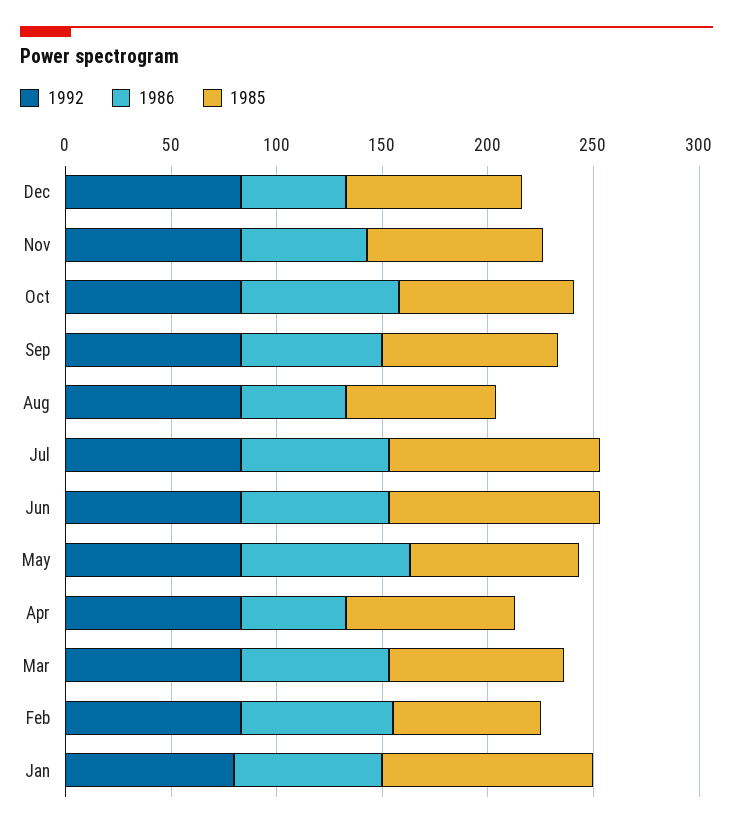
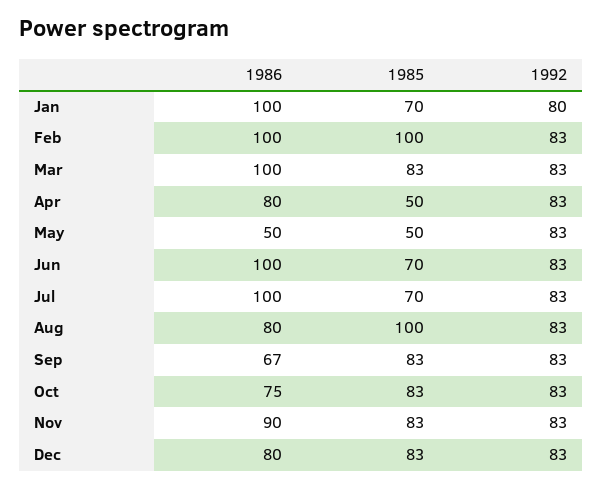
1986, Dec: 50 -> 80
1986, Nov: 60 -> 90
1986, Aug: 50 -> 80
1985, Aug: 70 -> 100
1986, Jul: 70 -> 100
1985, Jul: 100 -> 70
1986, Jun: 70 -> 100
1985, Jun: 100 -> 70
1986, May: 80 -> 50
1985, May: 80 -> 50
1986, Apr: 50 -> 80
1985, Apr: 80 -> 50
1986, Mar: 70 -> 100
1986, Feb: 70 -> 100
1985, Feb: 70 -> 100
1986, Jan: 70 -> 100
1985, Jan: 100 -> 70

